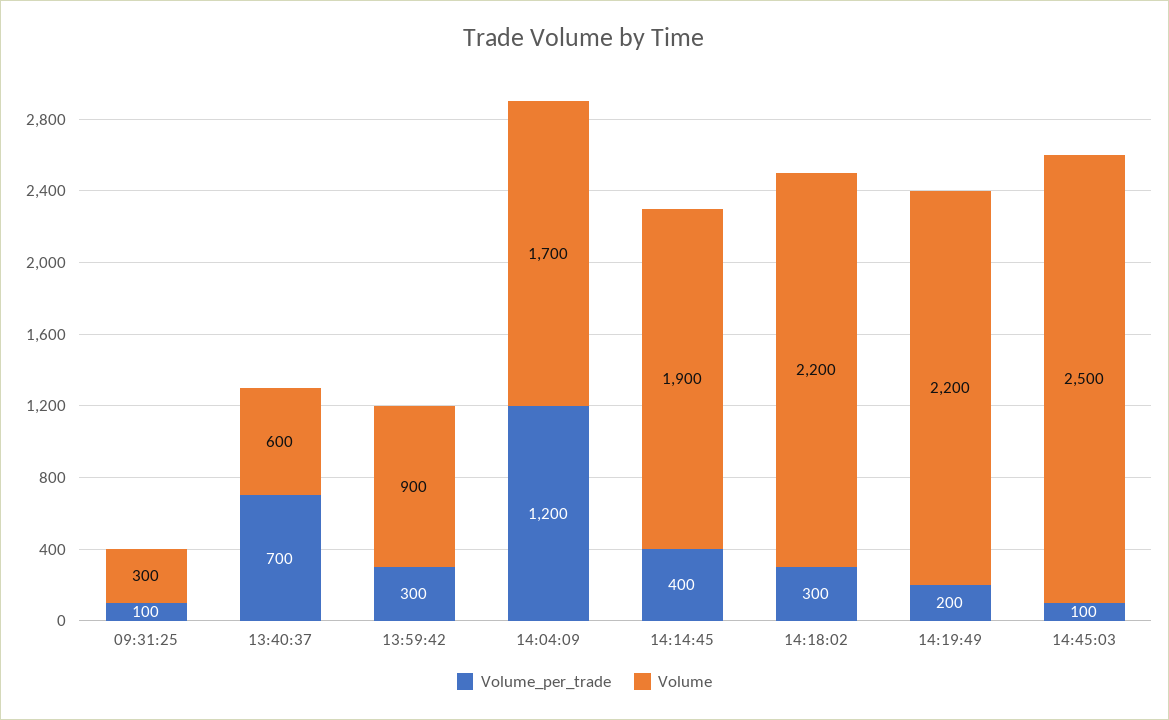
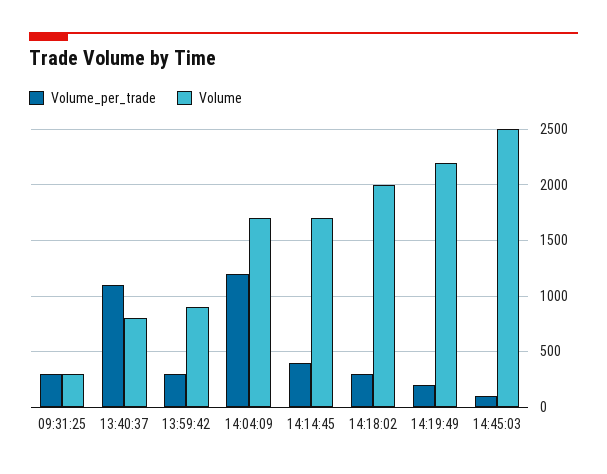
Volume_per_trade, 09:31:25: 100 -> 300
Volume_per_trade, 13:40:37: 700 -> 1100
Volume, 13:40:37: 600 -> 800
Volume, 14:14:45: 1900 -> 1700
Volume, 14:18:02: 2200 -> 2000

